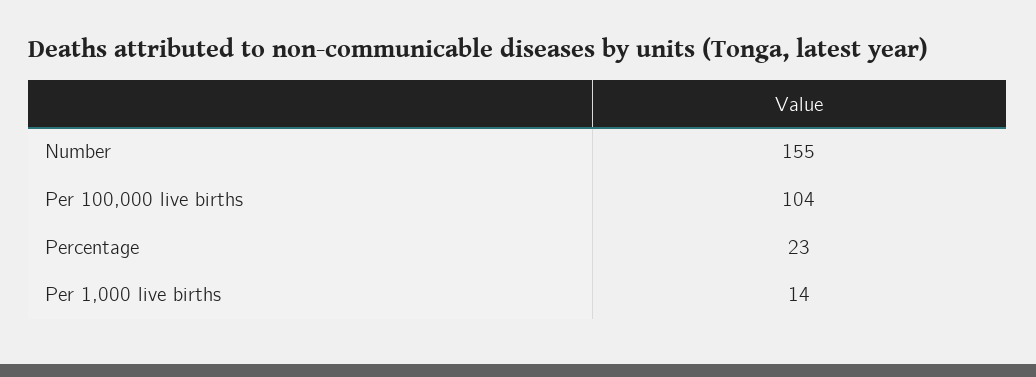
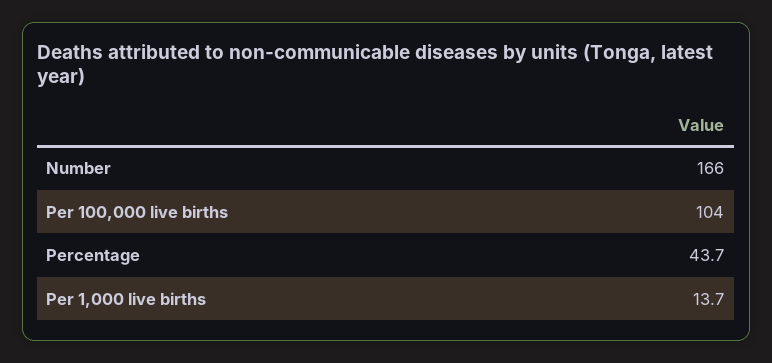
Number: 155 -> 166
Percentage: 23 -> 43.7

